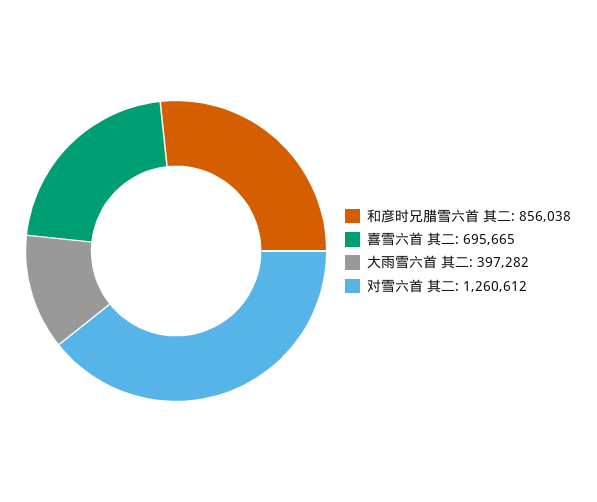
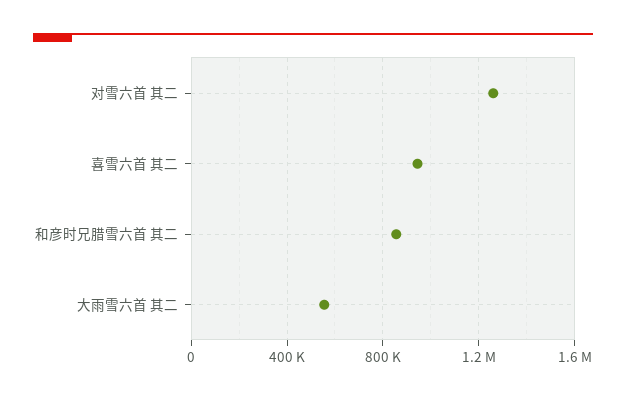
喜雪六首 其二: 695665 -> 950000
大雨雪六首 其二: 397282 -> 550000

